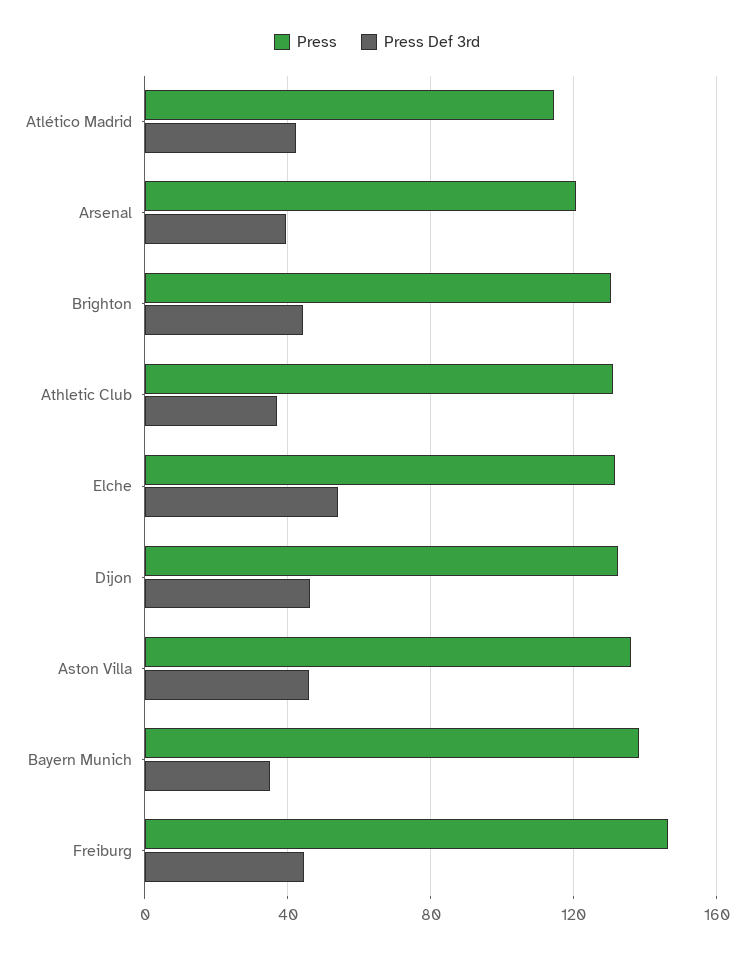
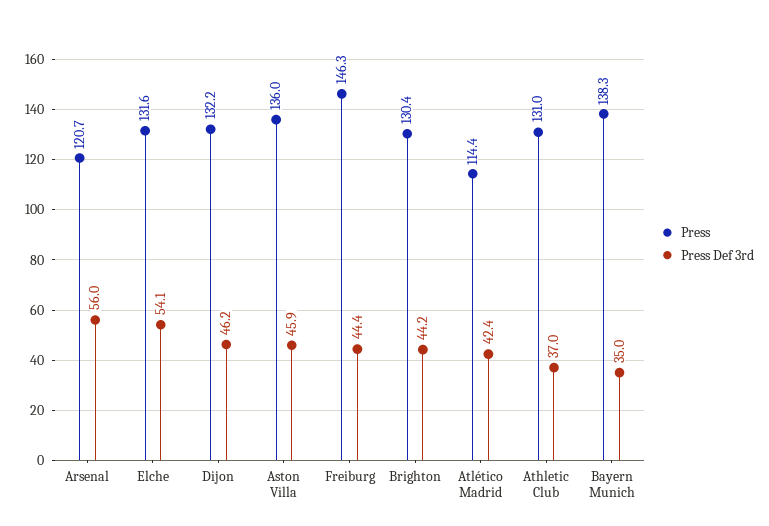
Press Def 3rd, Arsenal: 40 -> 56

